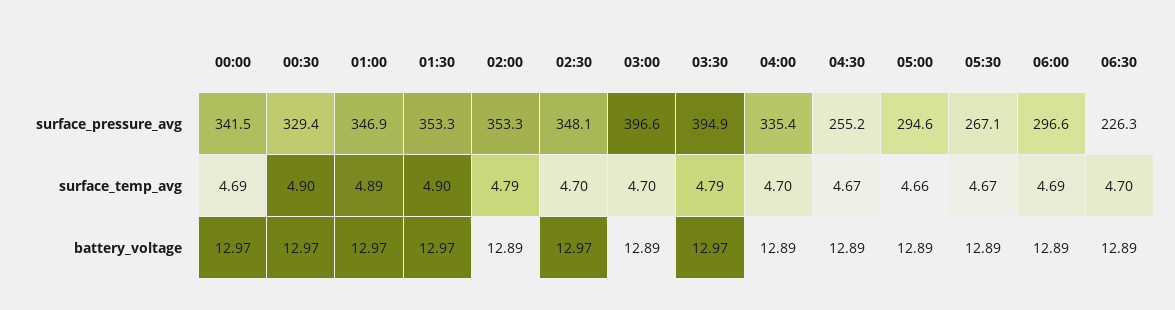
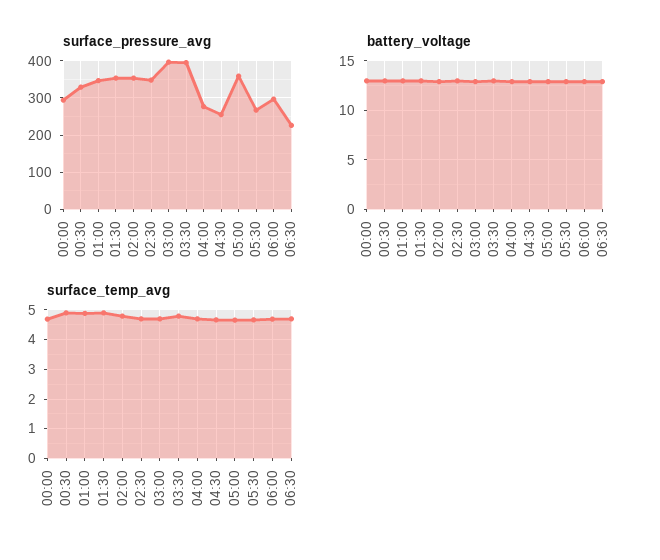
surface_pressure_avg, 00:00: 341.5 -> 300
surface_pressure_avg, 04:00: 335.4 -> 280
surface_pressure_avg, 05:00: 294.6 -> 360

